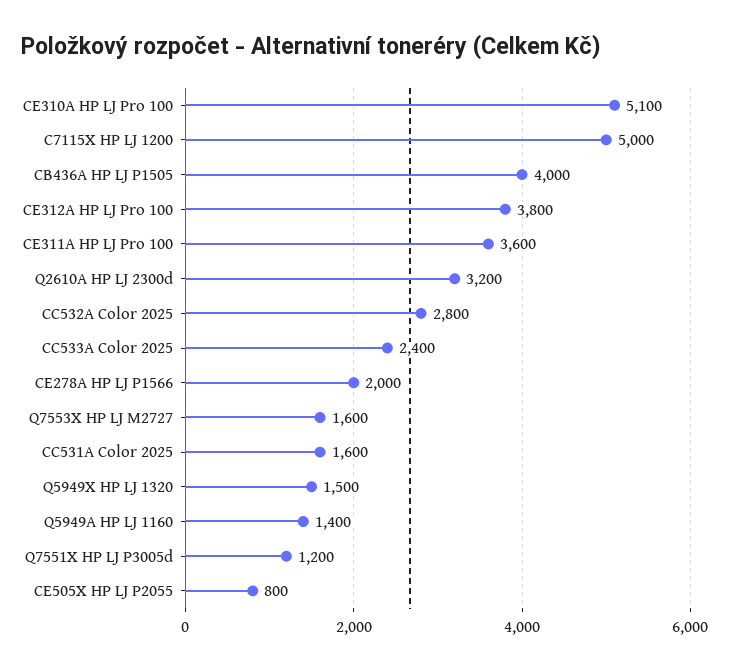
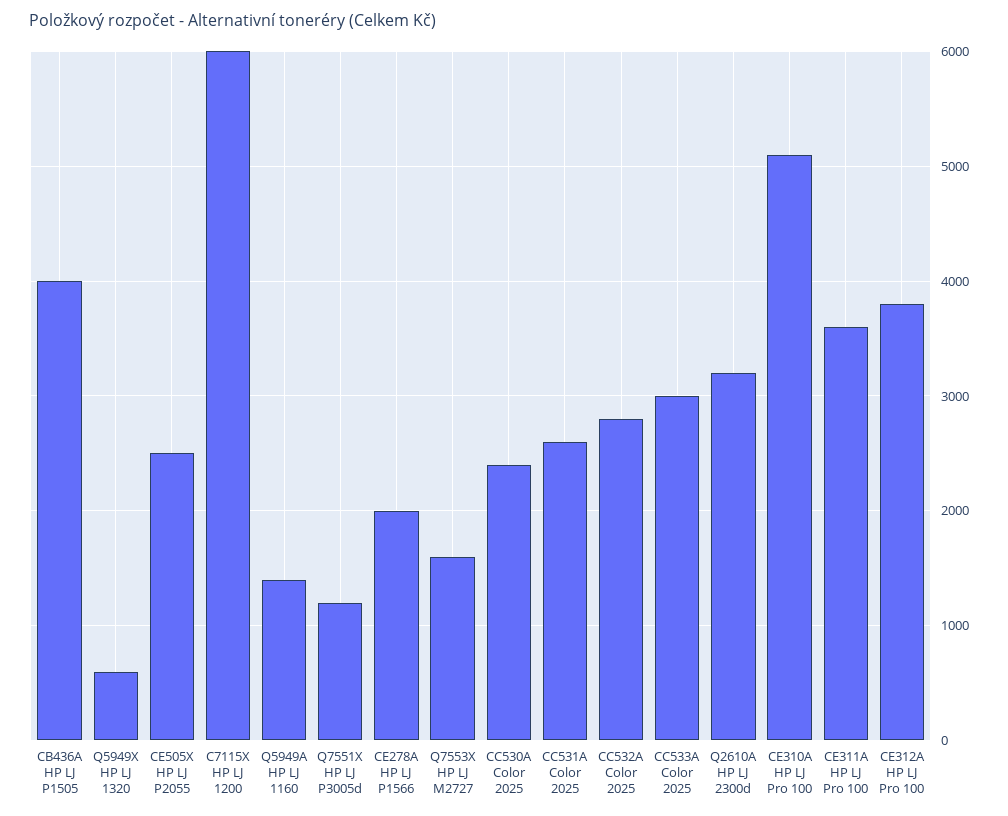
C7115X HP LJ 1200: 5000 -> 6000
CC533A Color 2025: 2400 -> 3000
CC531A Color 2025: 1600 -> 2600
Q5949X HP LJ 1320: 1500 -> 600
CE505X HP LJ P2055: 800 -> 2500
CC530A Color 2025: none -> 2400

